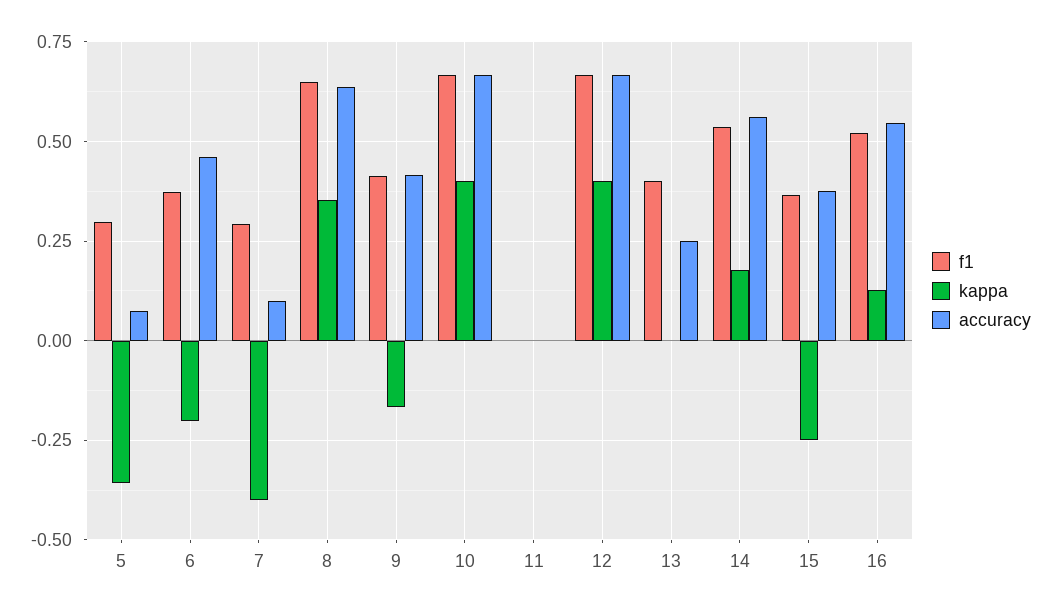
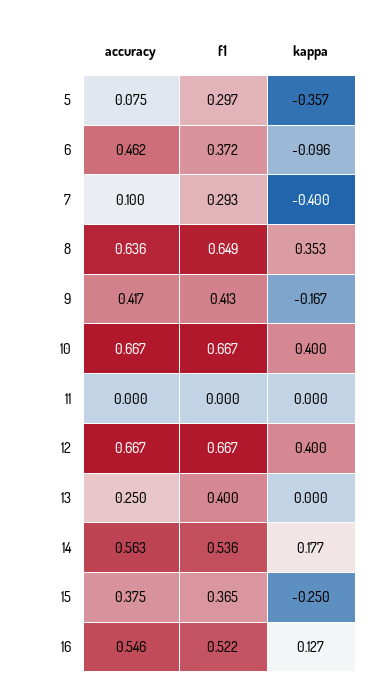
kappa, 6: -0.2 -> -0.096

